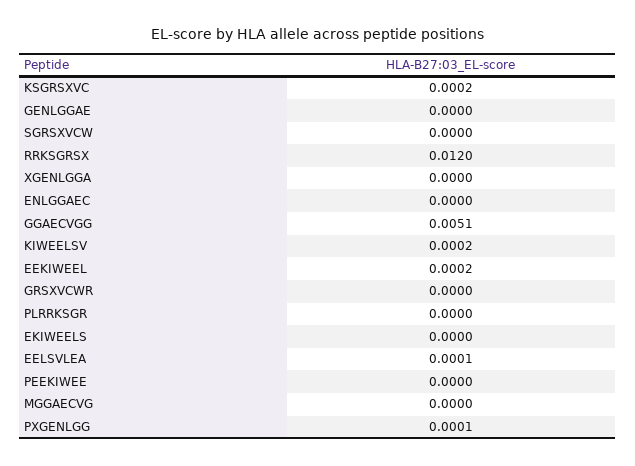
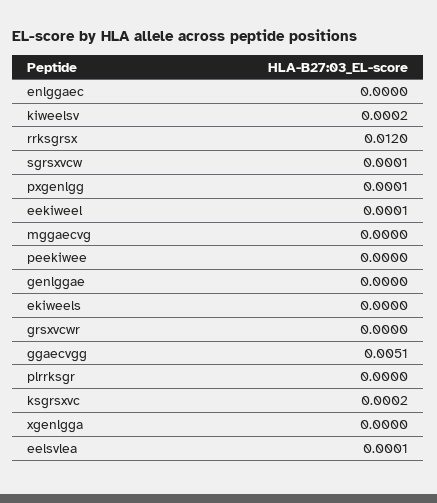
SGRSXVCW: 0 -> 0.0001
EEKIWEEL: 0.0002 -> 0.0001

